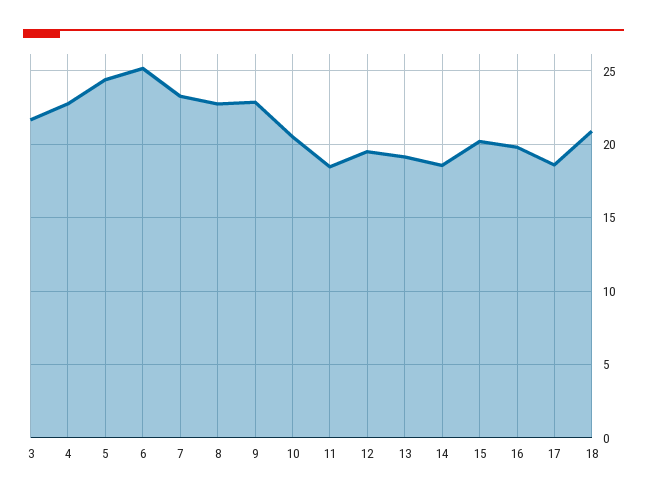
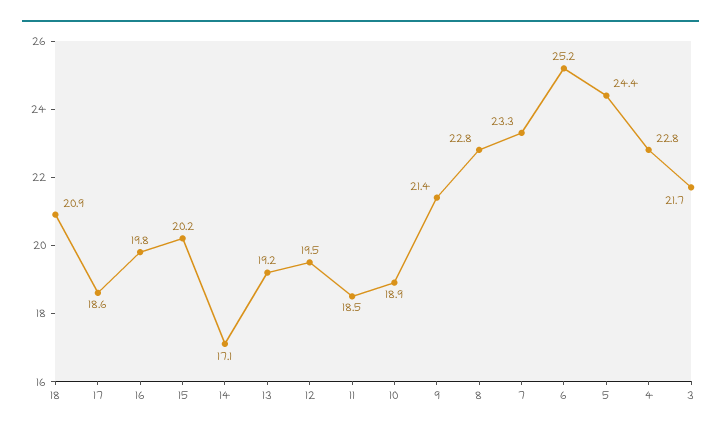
9: 23 -> 21.4
10: 20.5 -> 18.9
14: 18.5 -> 17.1

